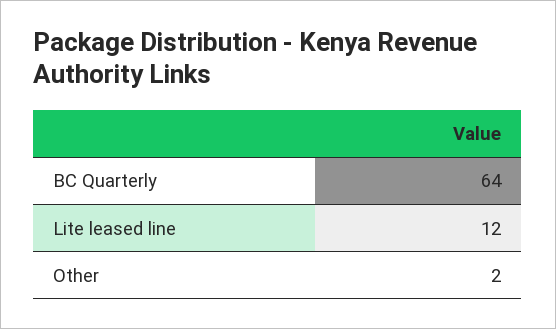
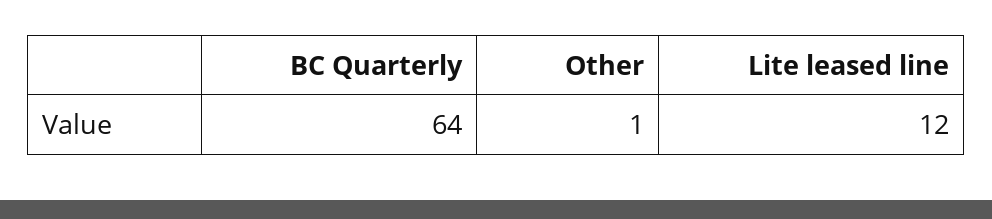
Other: 2 -> 1

